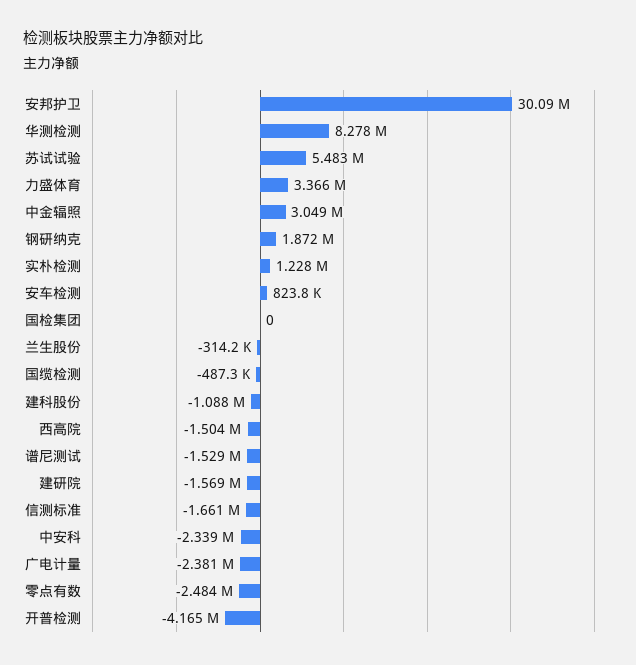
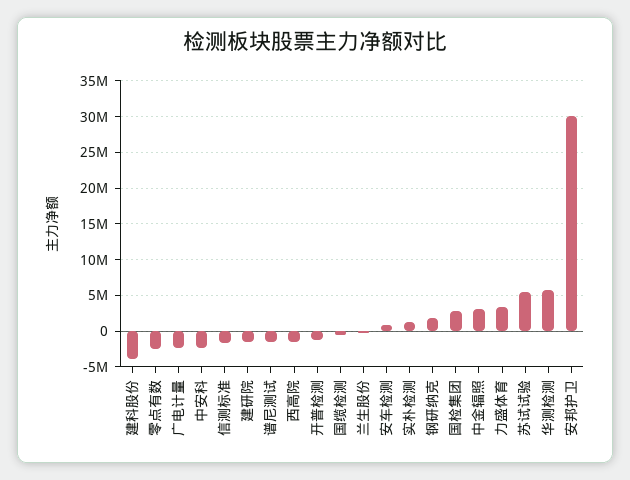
华测检测: 8278000 -> 6000000
国检集团: 0 -> 3000000
建科股份: -1088000 -> -4000000
开普检测: -4165000 -> -1000000

